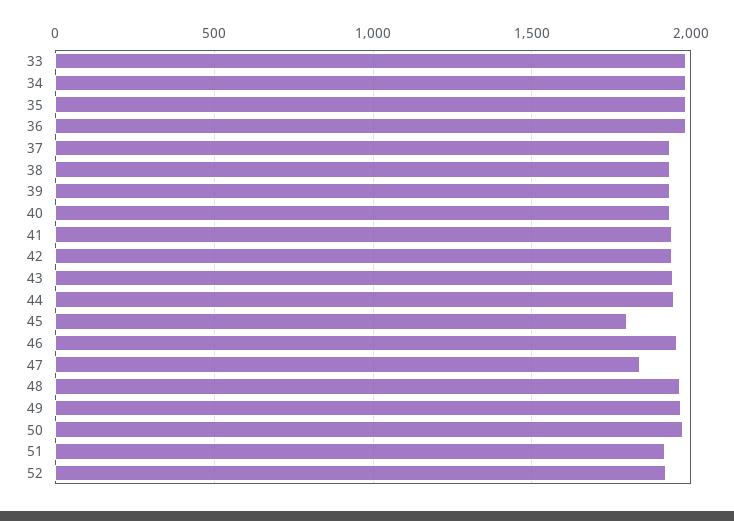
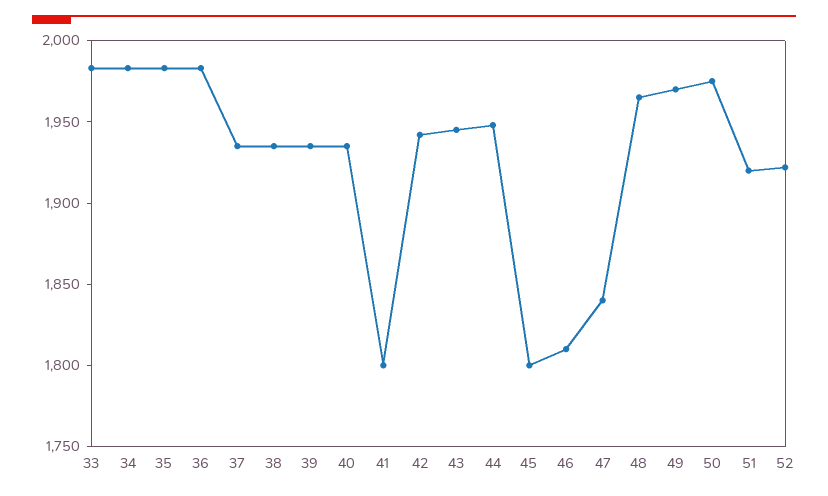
41: 1950 -> 1800
46: 1950 -> 1810

